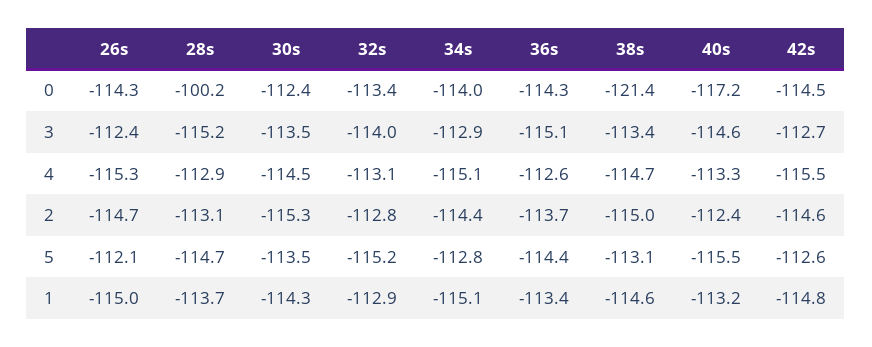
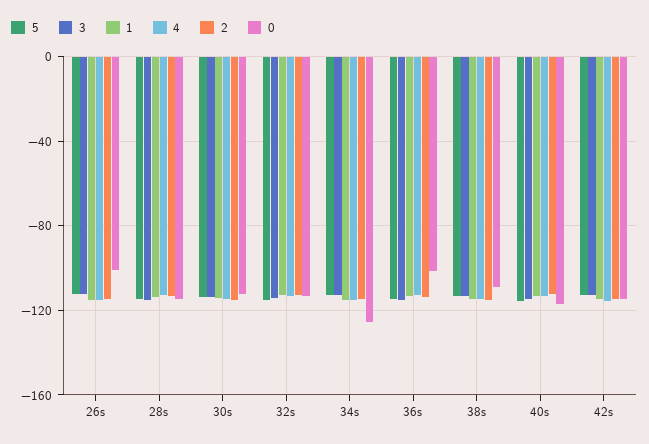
0, 26s: -114.3 -> -100
0, 28s: -100.2 -> -115
0, 34s: -114 -> -125
0, 36s: -114.3 -> -100
0, 38s: -121.4 -> -110

